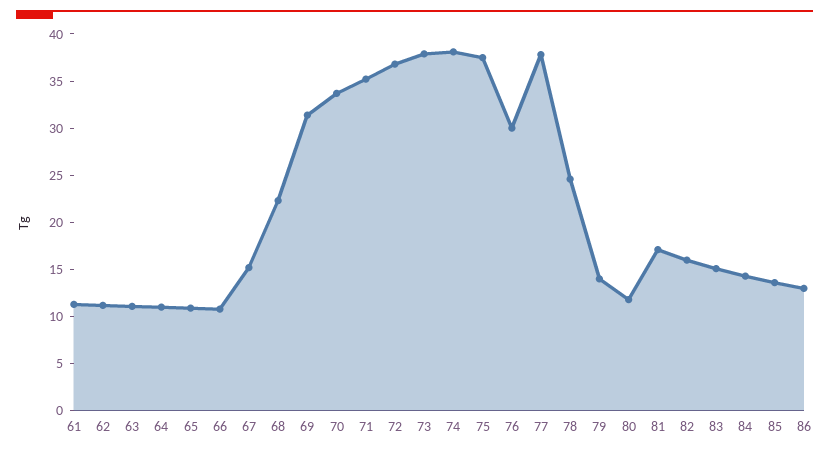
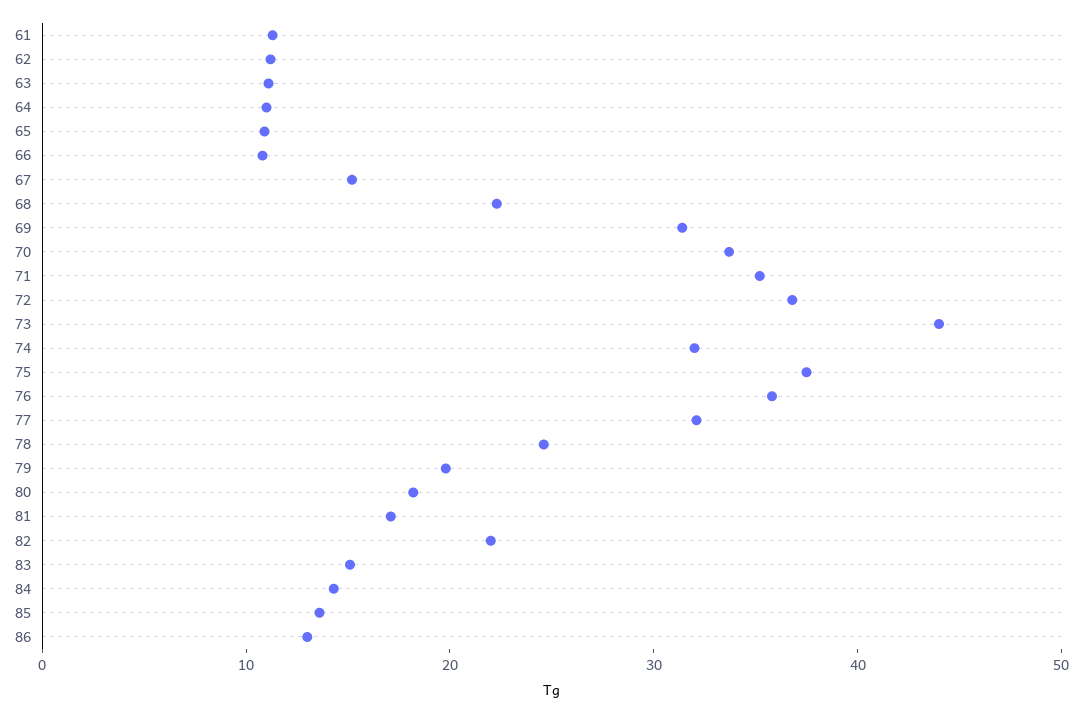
73: 38 -> 44
74: 38 -> 32
76: 30 -> 36
77: 38 -> 32
79: 14 -> 20
80: 12 -> 18
82: 16 -> 22

